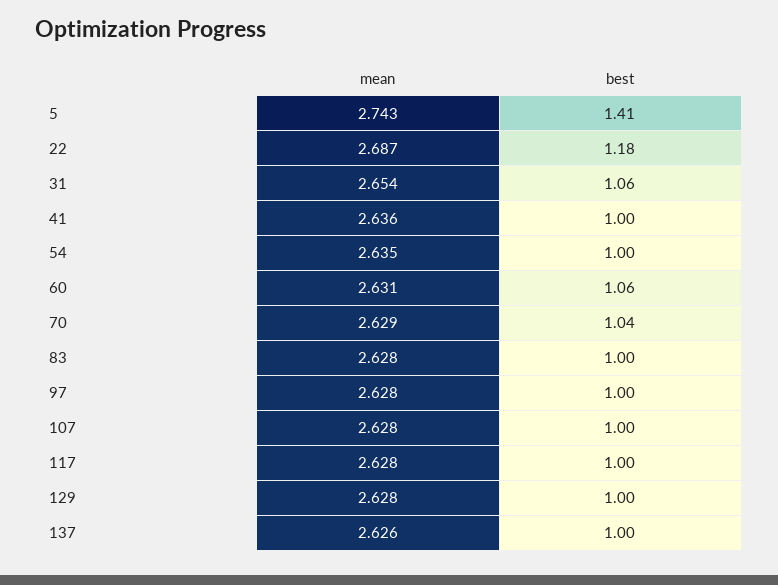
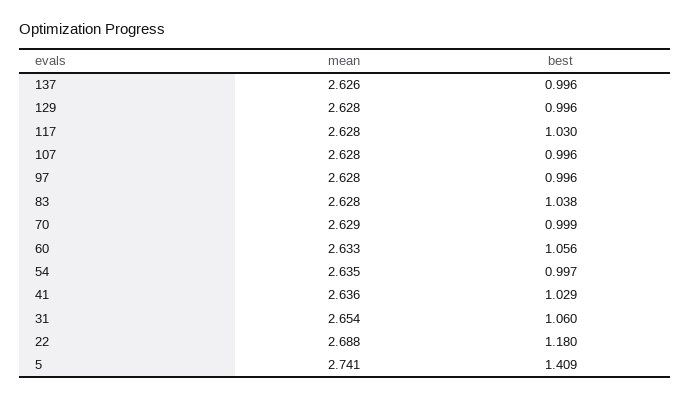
mean, 5: 2.743 -> 2.741
mean, 22: 2.687 -> 2.688
best, 41: 1 -> 1.029
mean, 60: 2.631 -> 2.633
best, 70: 1.04 -> 0.999
best, 83: 1 -> 1.038
best, 117: 1 -> 1.03

